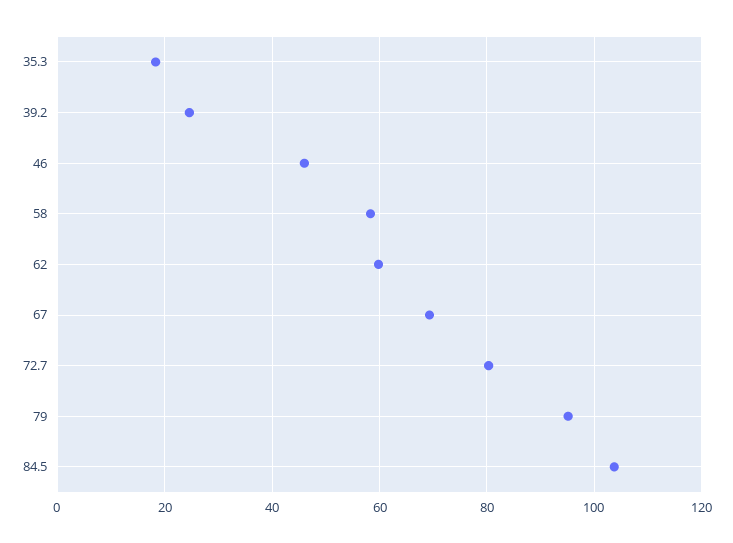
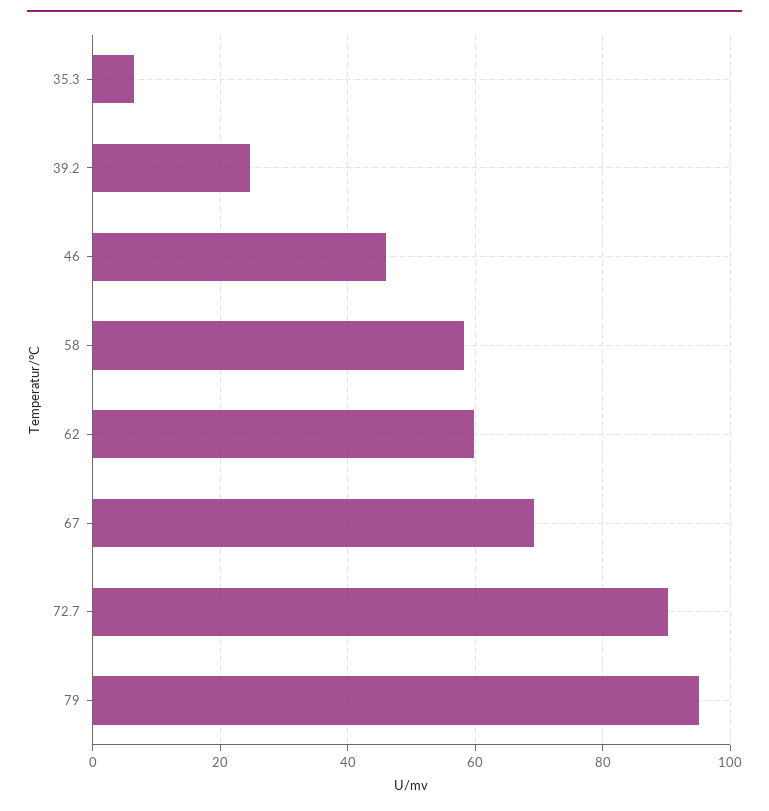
35.3: 18 -> 6
72.7: 80 -> 90
84.5: 104 -> none

